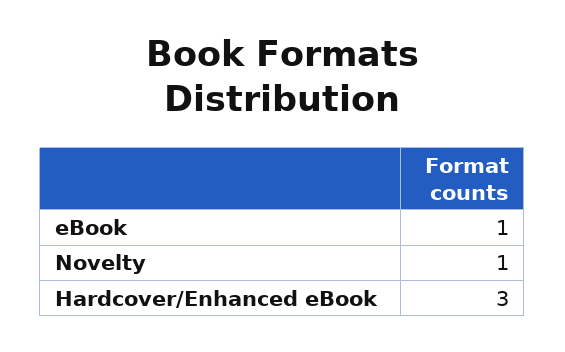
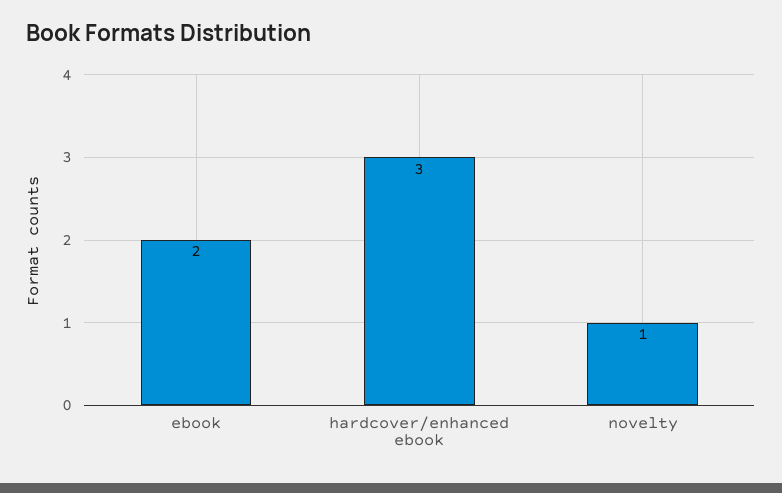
eBook: 1 -> 2

